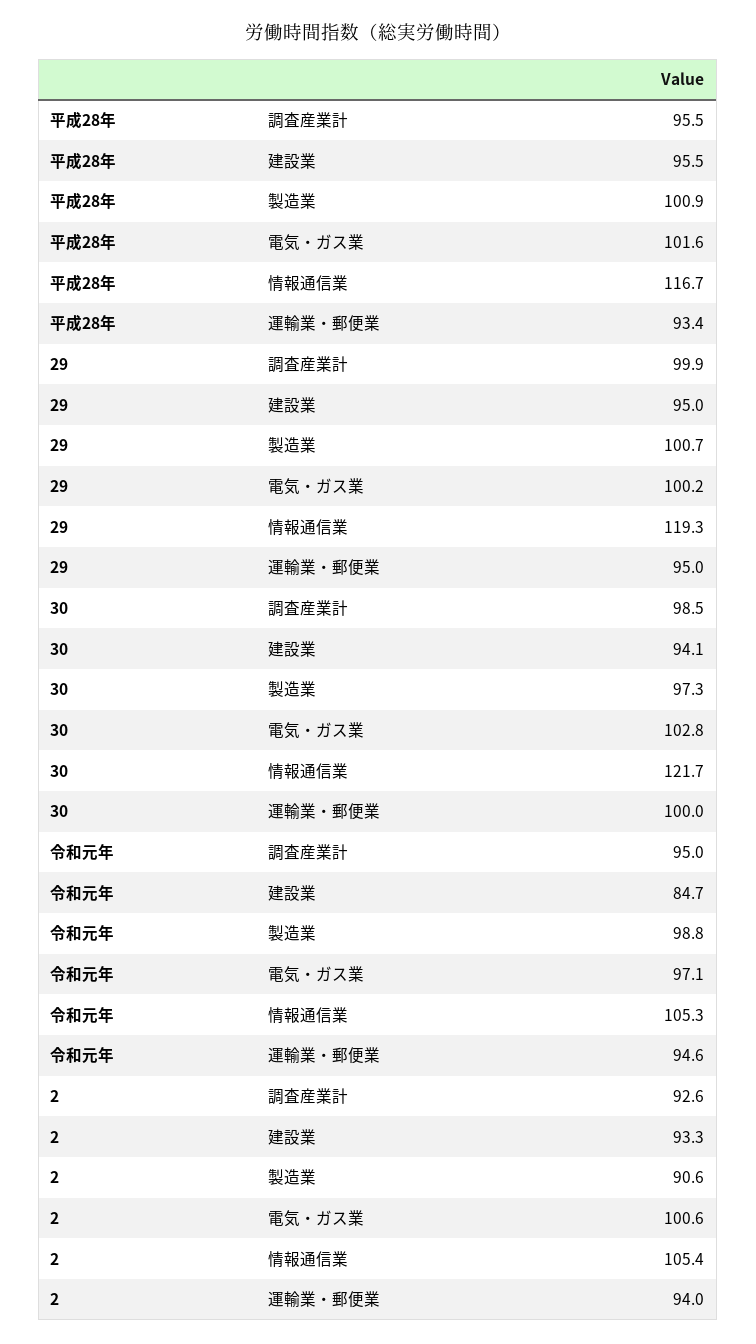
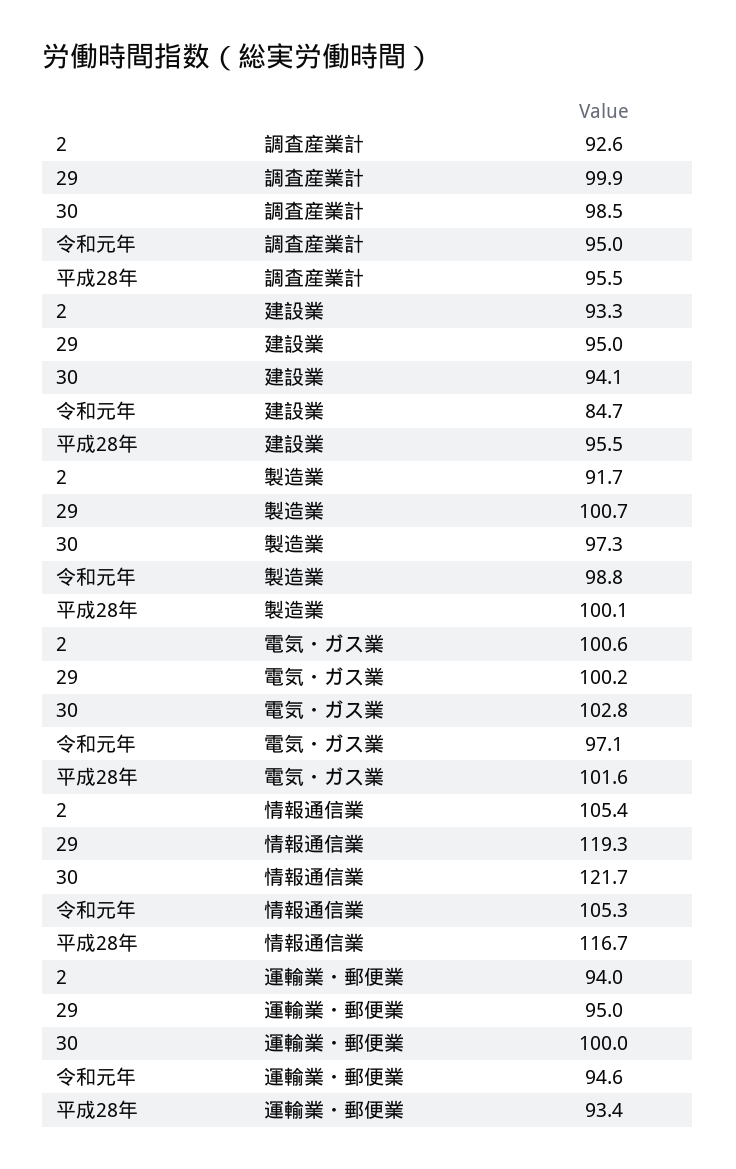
平成28年, 製造業: 100.9 -> 100.1
2, 製造業: 90.6 -> 91.7

